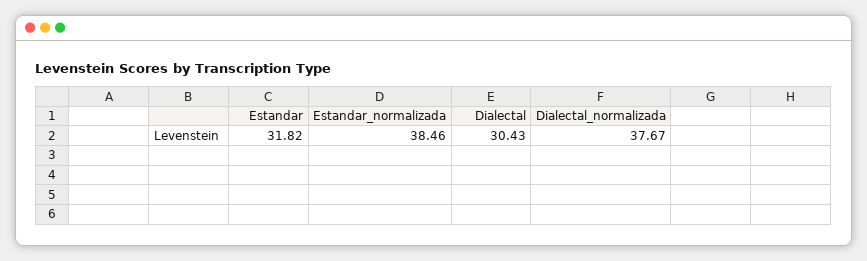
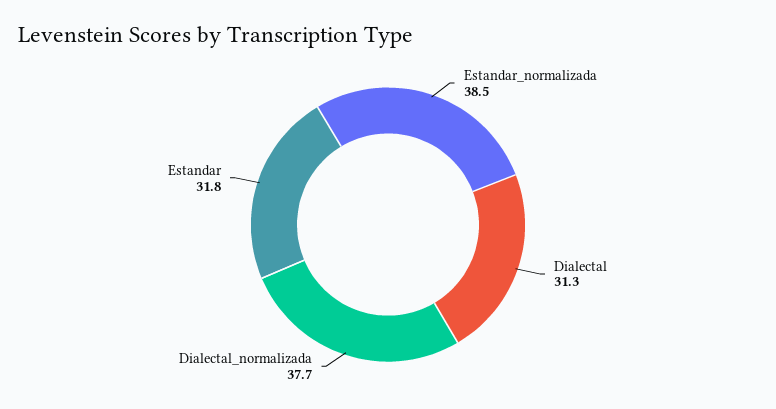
Dialectal: 30.43 -> 31.3

